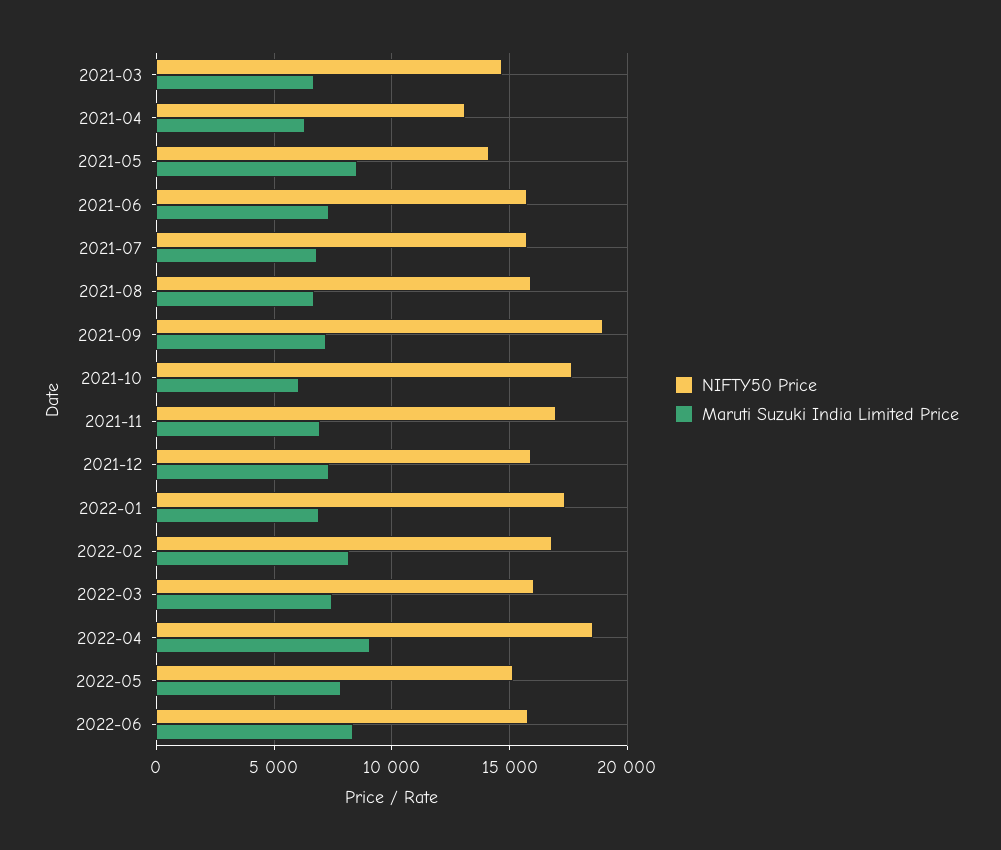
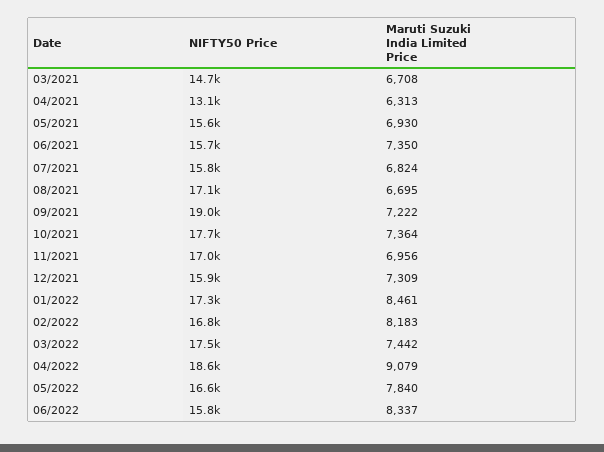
NIFTY50 Price, 2021-05: 14000 -> 15600
Maruti Suzuki India Limited Price, 2021-05: 8500 -> 6930
NIFTY50 Price, 2021-08: 16000 -> 17100
Maruti Suzuki India Limited Price, 2021-10: 6000 -> 7364
Maruti Suzuki India Limited Price, 2022-01: 7000 -> 8461
NIFTY50 Price, 2022-03: 16000 -> 17500
NIFTY50 Price, 2022-05: 15000 -> 16600

